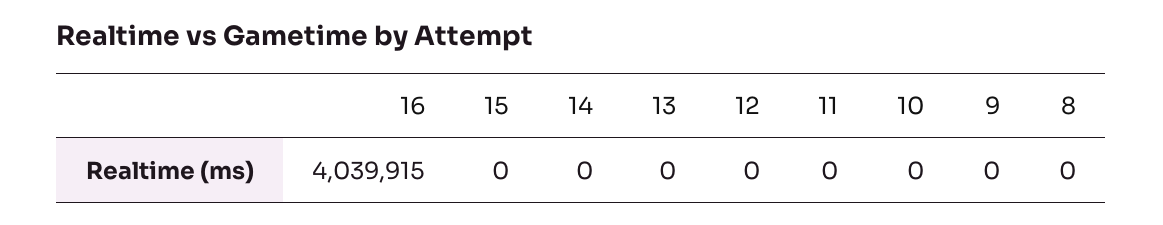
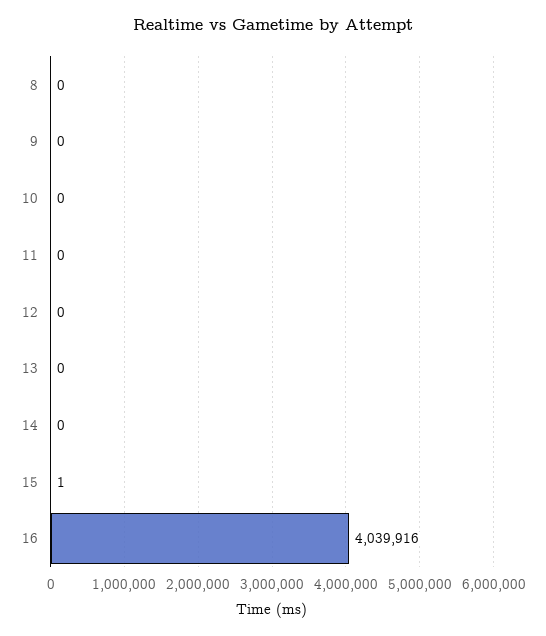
16: 4039915 -> 4039916
15: 0 -> 1

